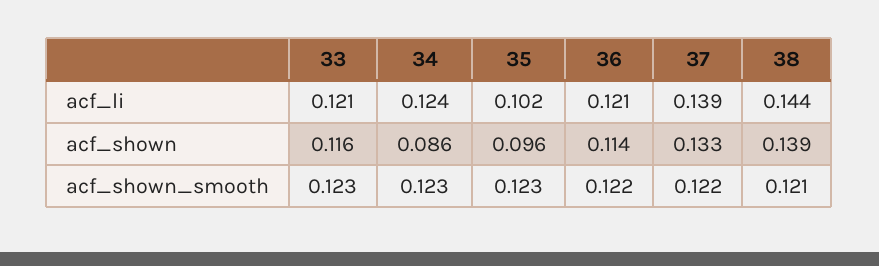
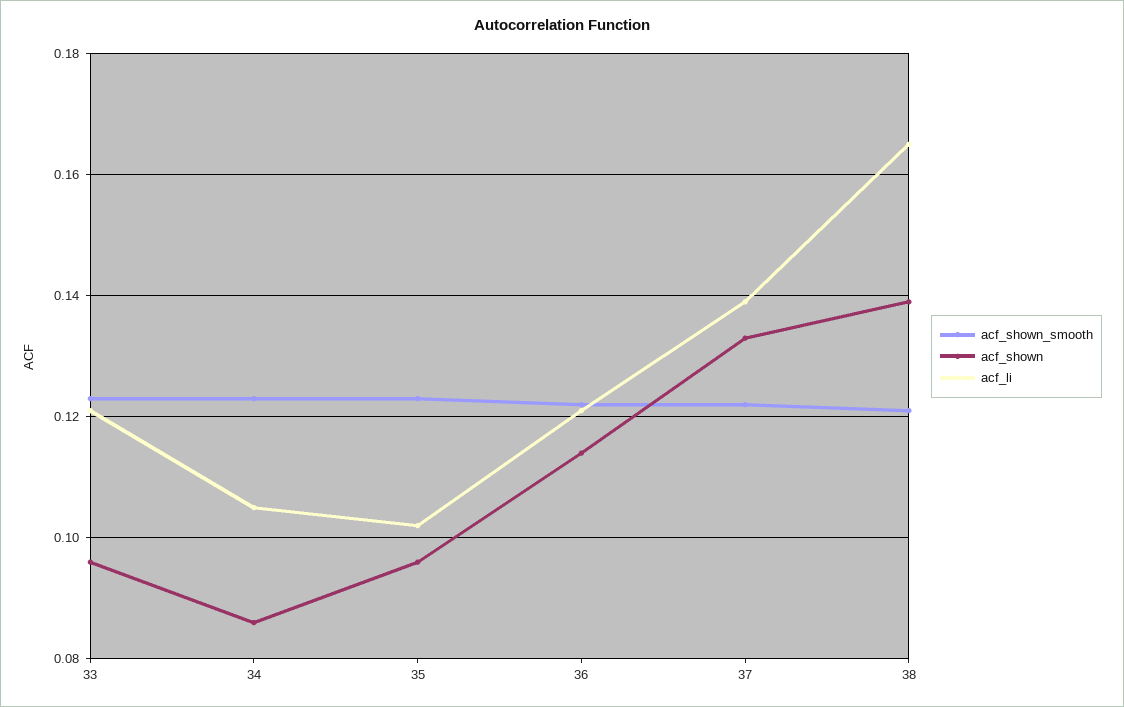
acf_li, 34: 0.124 -> 0.105
acf_li, 38: 0.144 -> 0.165
acf_shown, 33: 0.116 -> 0.095

